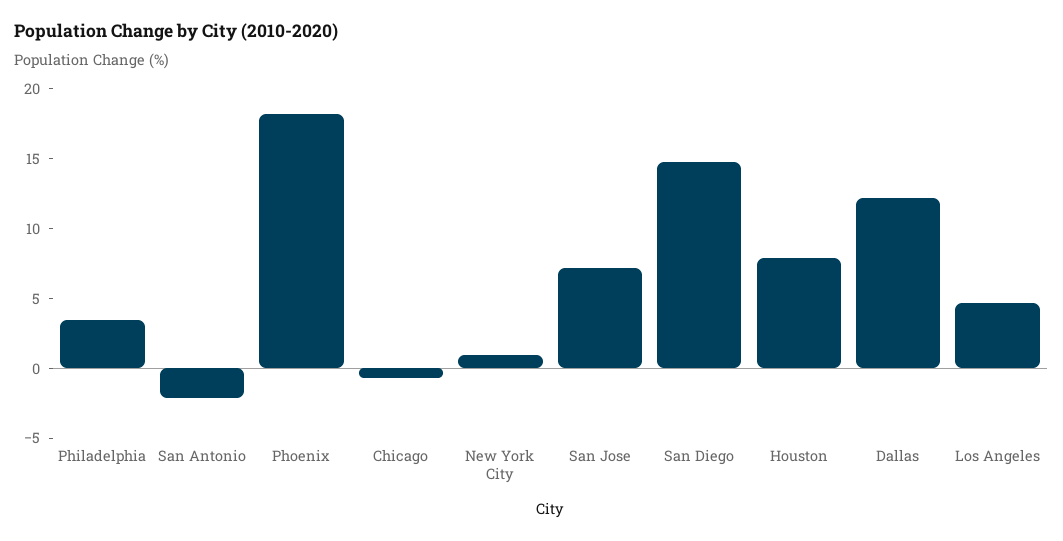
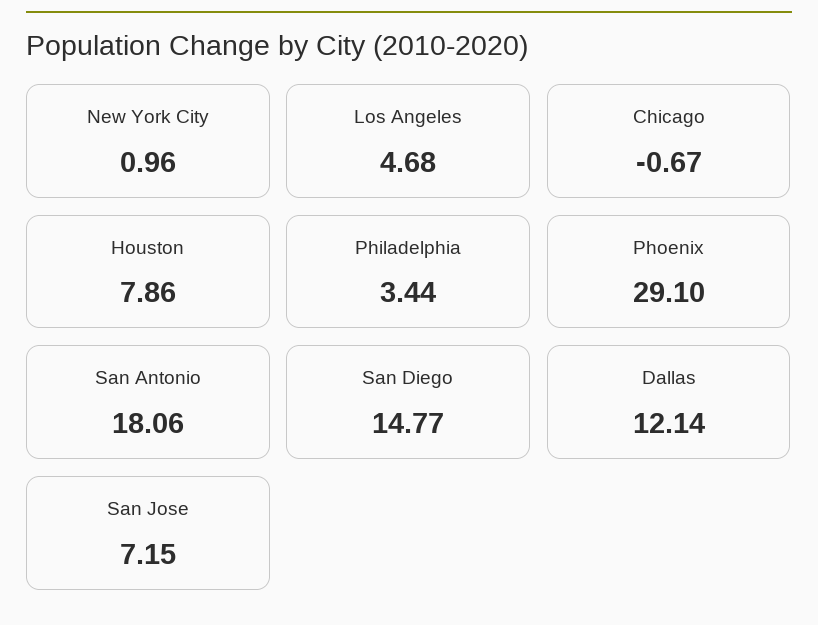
San Antonio: -2 -> 18.06
Phoenix: 18 -> 29.1

